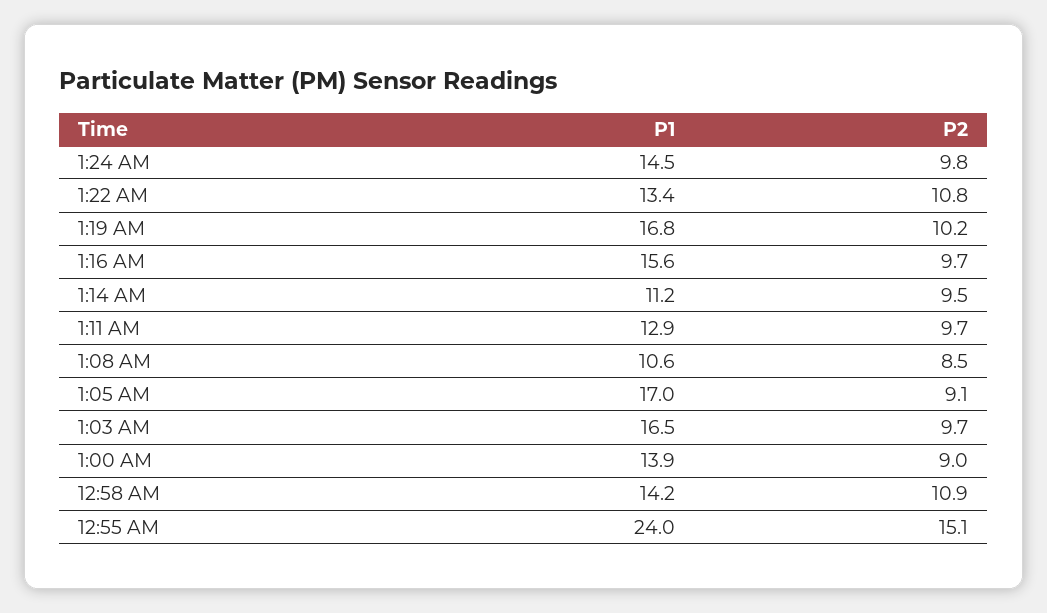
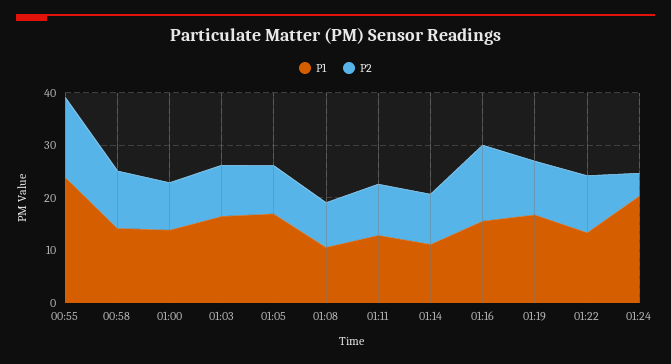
P1, 1:24 AM: 14.5 -> 20
P2, 1:24 AM: 9.8 -> 4
P2, 1:16 AM: 9.7 -> 14

